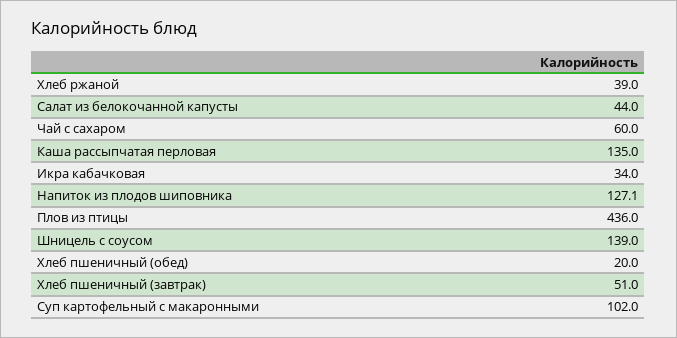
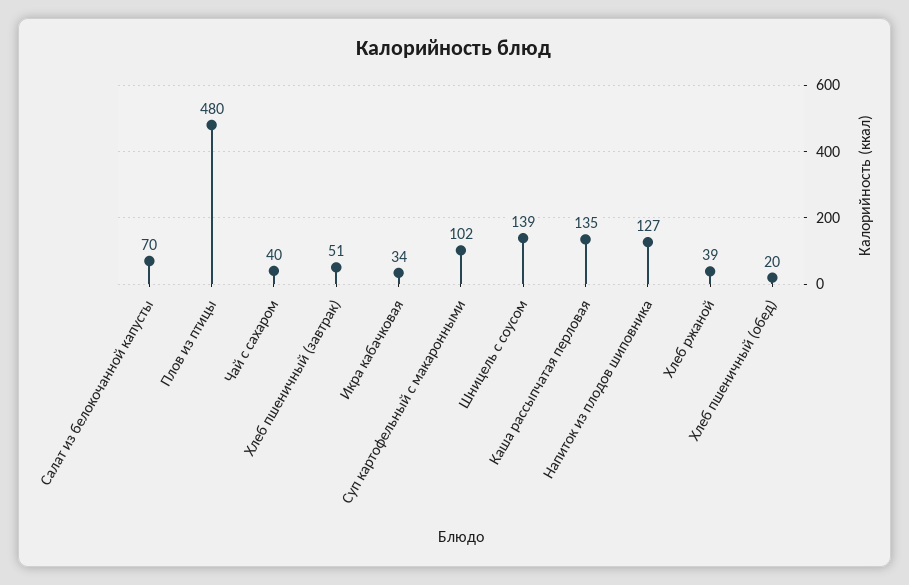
Салат из белокочанной капусты: 44 -> 70
Чай с сахаром: 60 -> 40
Плов из птицы: 436 -> 480

